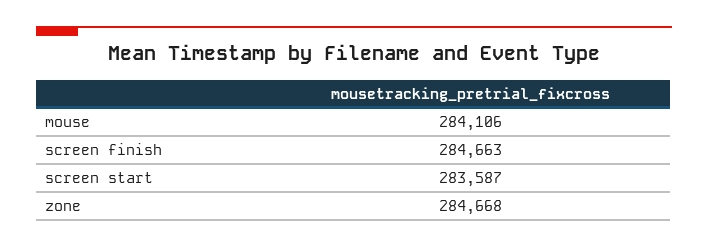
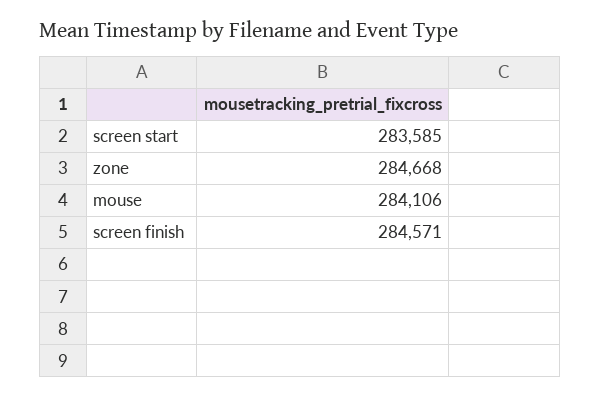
screen finish: 284663 -> 284571
screen start: 283587 -> 283585

